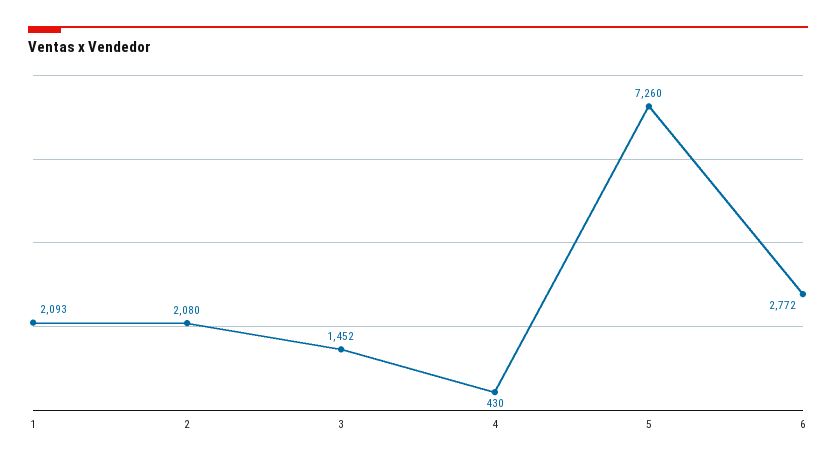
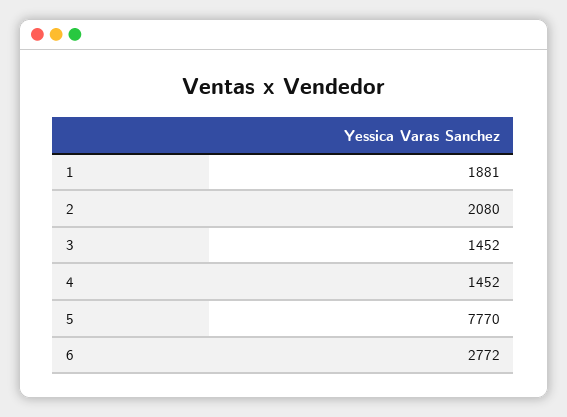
1: 2093 -> 1881
4: 430 -> 1452
5: 7260 -> 7770

